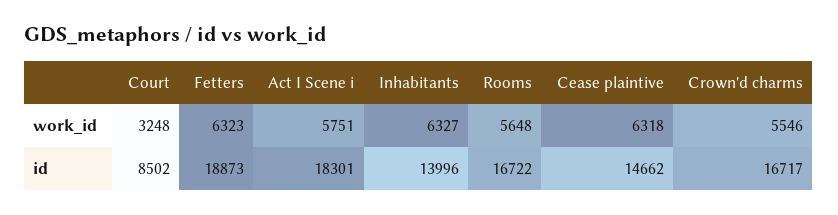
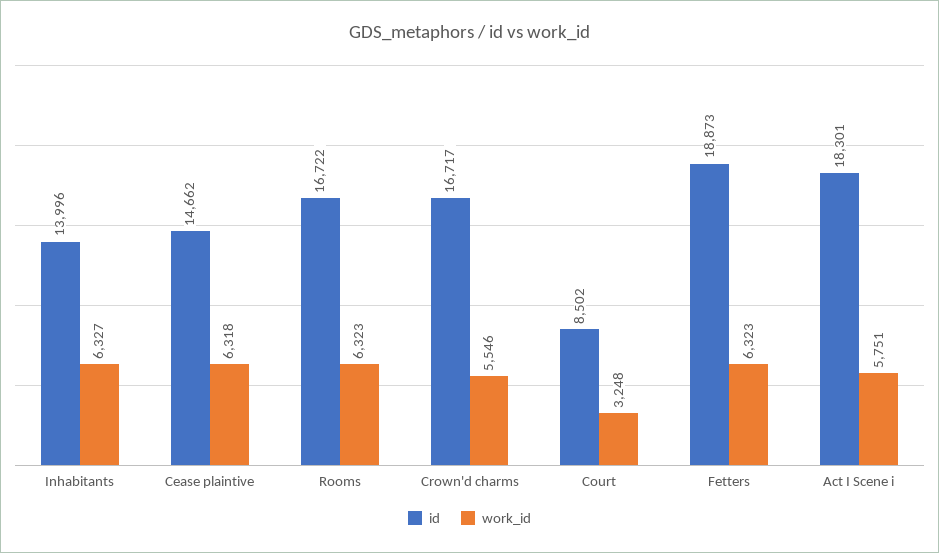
work_id, Rooms: 5648 -> 6323

